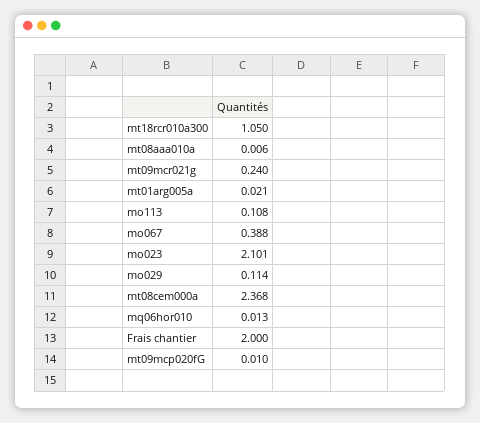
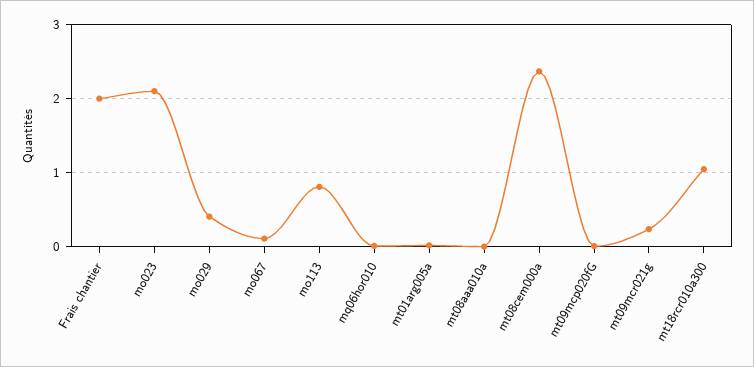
mo113: 0.108 -> 0.8
mo067: 0.388 -> 0.1
mo029: 0.114 -> 0.4

